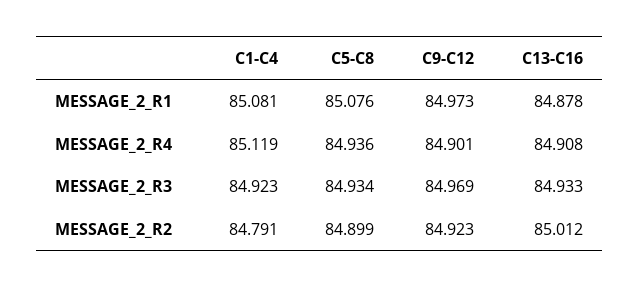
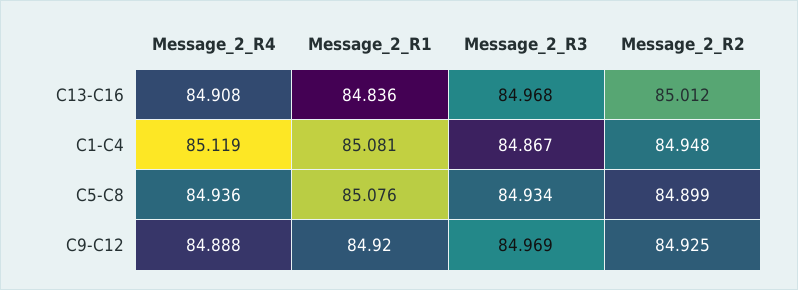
C9-C12, MESSAGE_2_R1: 84.973 -> 84.92
C13-C16, MESSAGE_2_R1: 84.878 -> 84.836
C9-C12, MESSAGE_2_R4: 84.901 -> 84.888
C1-C4, MESSAGE_2_R3: 84.923 -> 84.867
C13-C16, MESSAGE_2_R3: 84.933 -> 84.968
C1-C4, MESSAGE_2_R2: 84.791 -> 84.948
C9-C12, MESSAGE_2_R2: 84.923 -> 84.925

